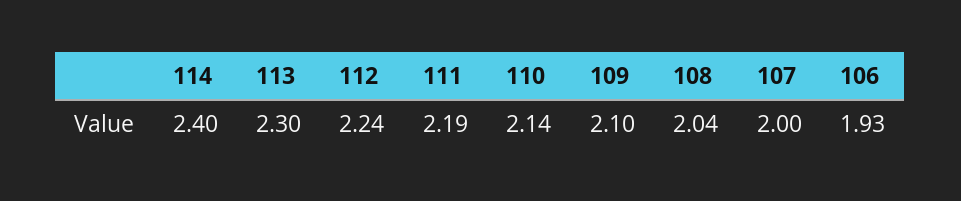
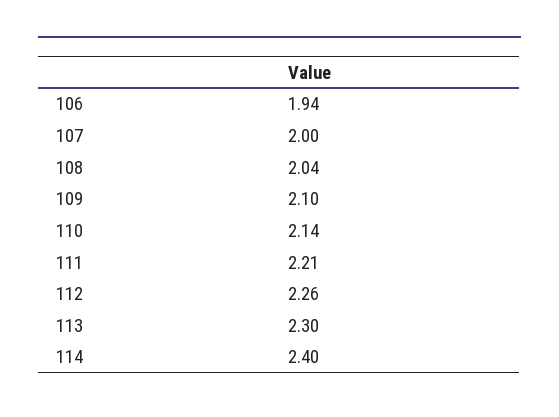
112: 2.24 -> 2.26
111: 2.19 -> 2.21
106: 1.93 -> 1.94

